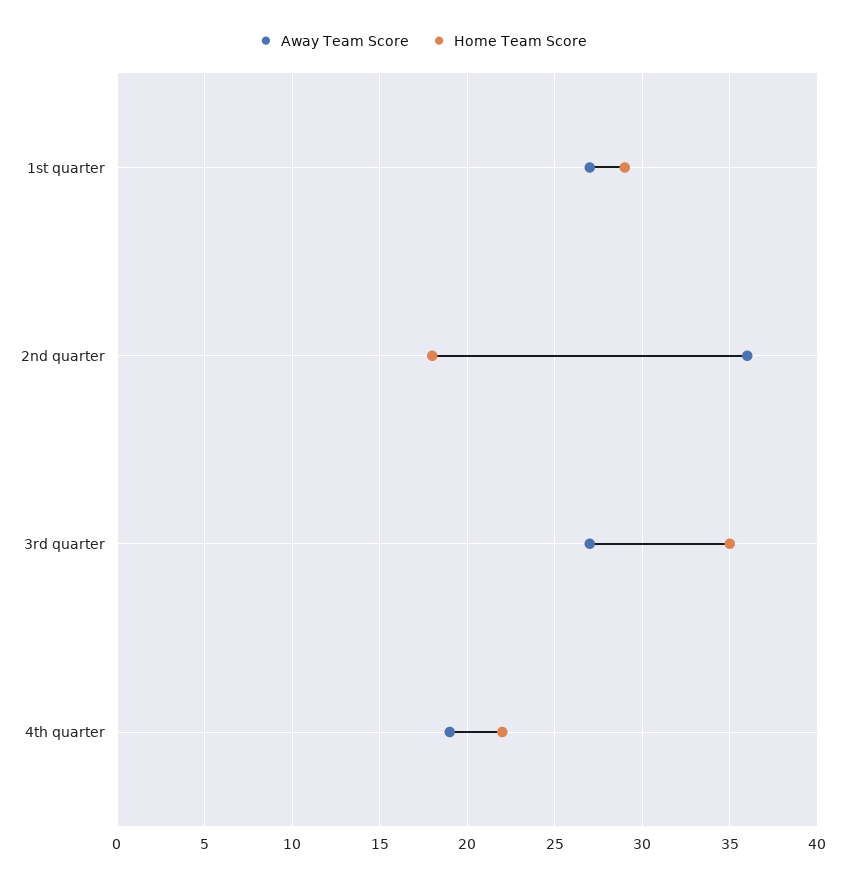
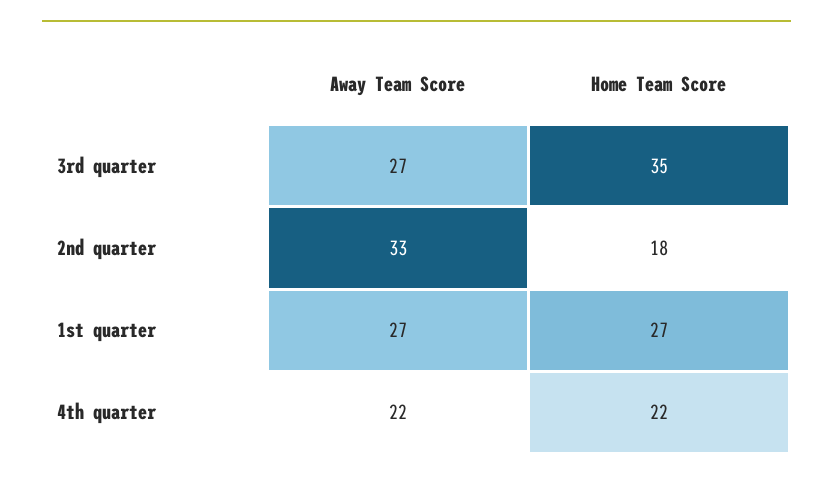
Home Team Score, 1st quarter: 29 -> 27
Away Team Score, 2nd quarter: 36 -> 33
Away Team Score, 4th quarter: 19 -> 22

